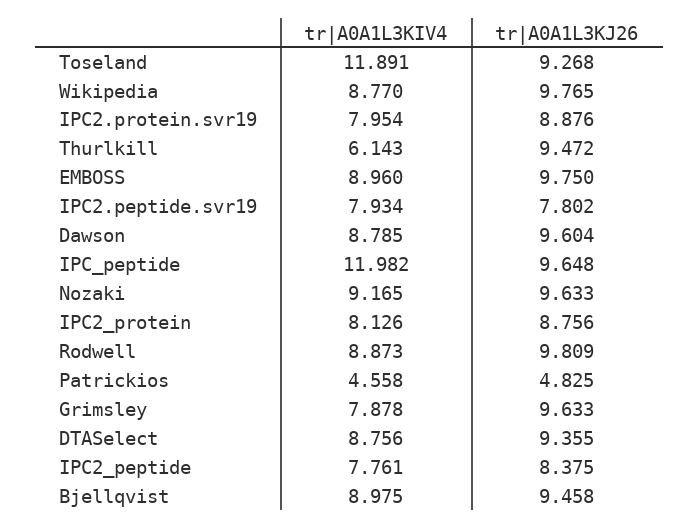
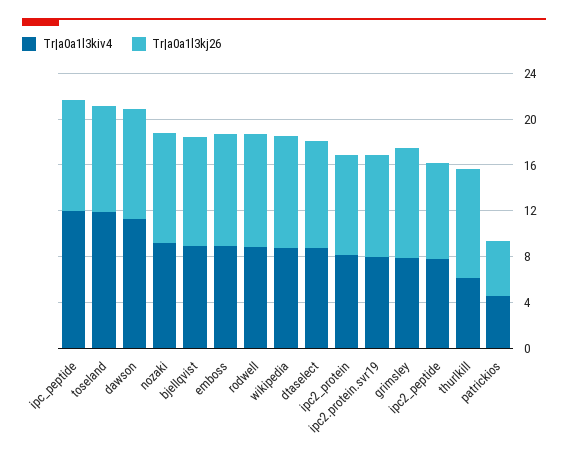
tr|A0A1L3KIV4, IPC2.peptide.svr19: 7.934 -> none
tr|A0A1L3KJ26, IPC2.peptide.svr19: 7.802 -> none
tr|A0A1L3KIV4, Dawson: 8.785 -> 11

